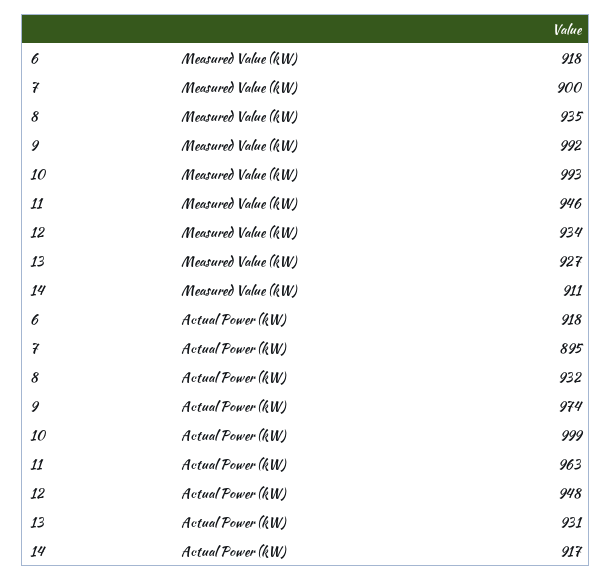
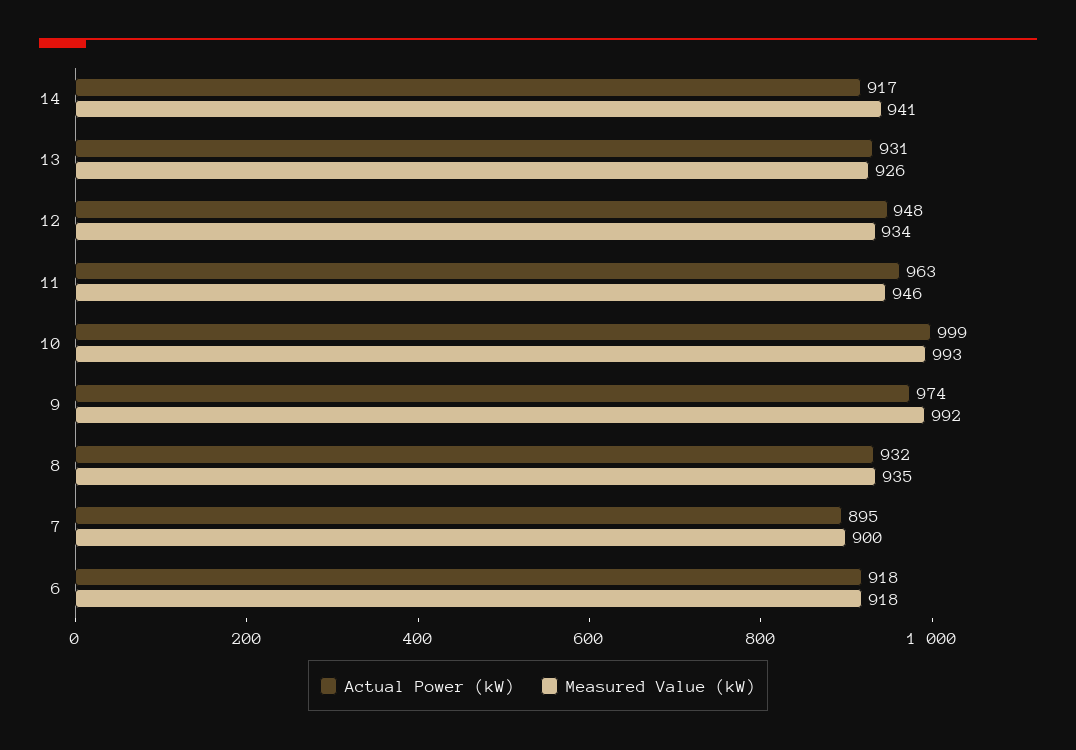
Measured Value (kW), 13: 927 -> 926
Measured Value (kW), 14: 911 -> 941

